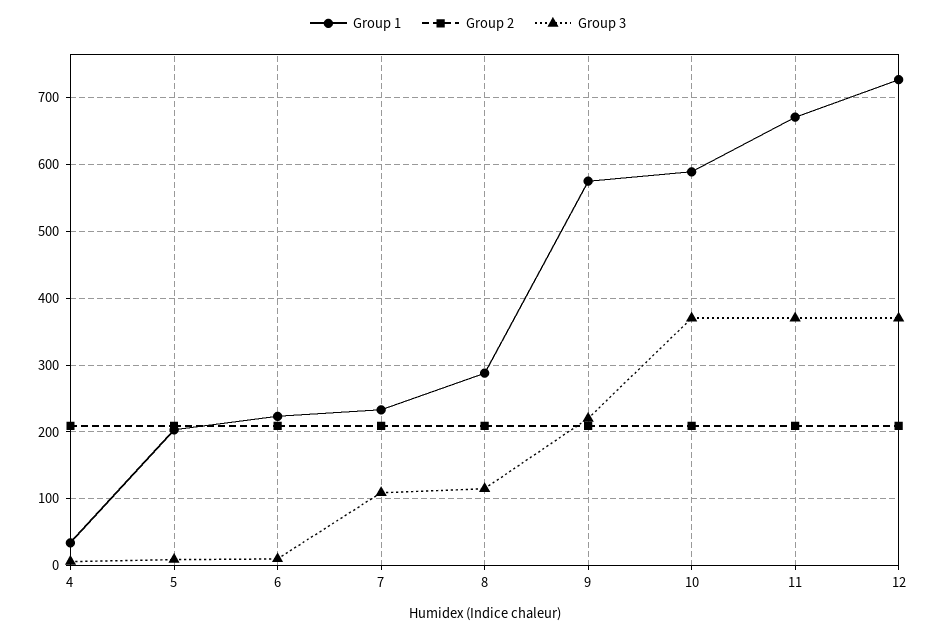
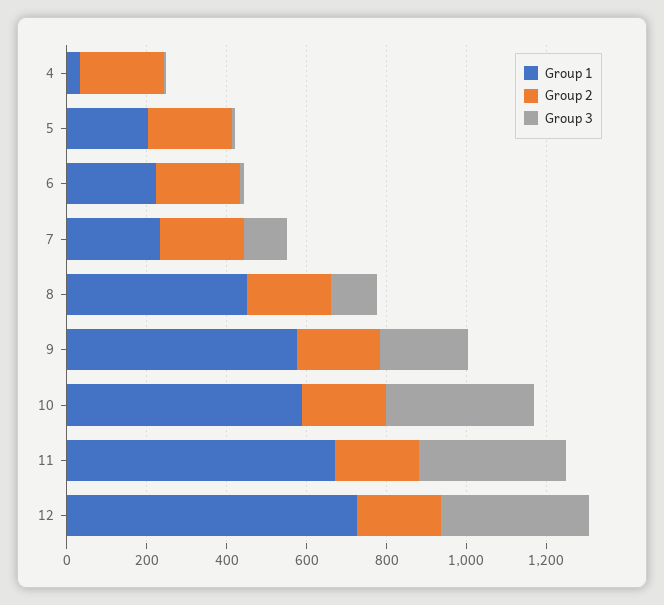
Group 1, 8: 290 -> 450

